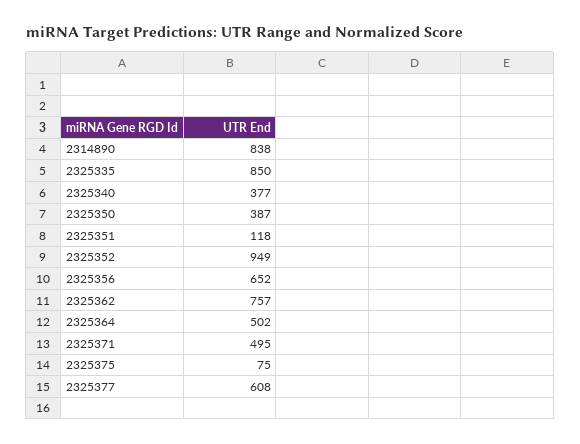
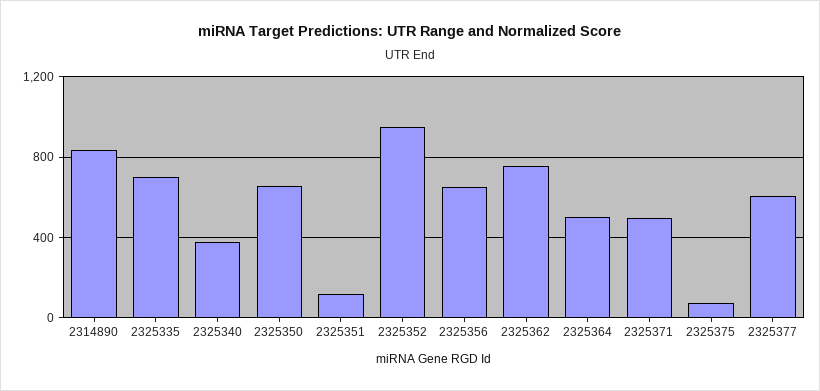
2325335: 850 -> 700
2325350: 387 -> 650

